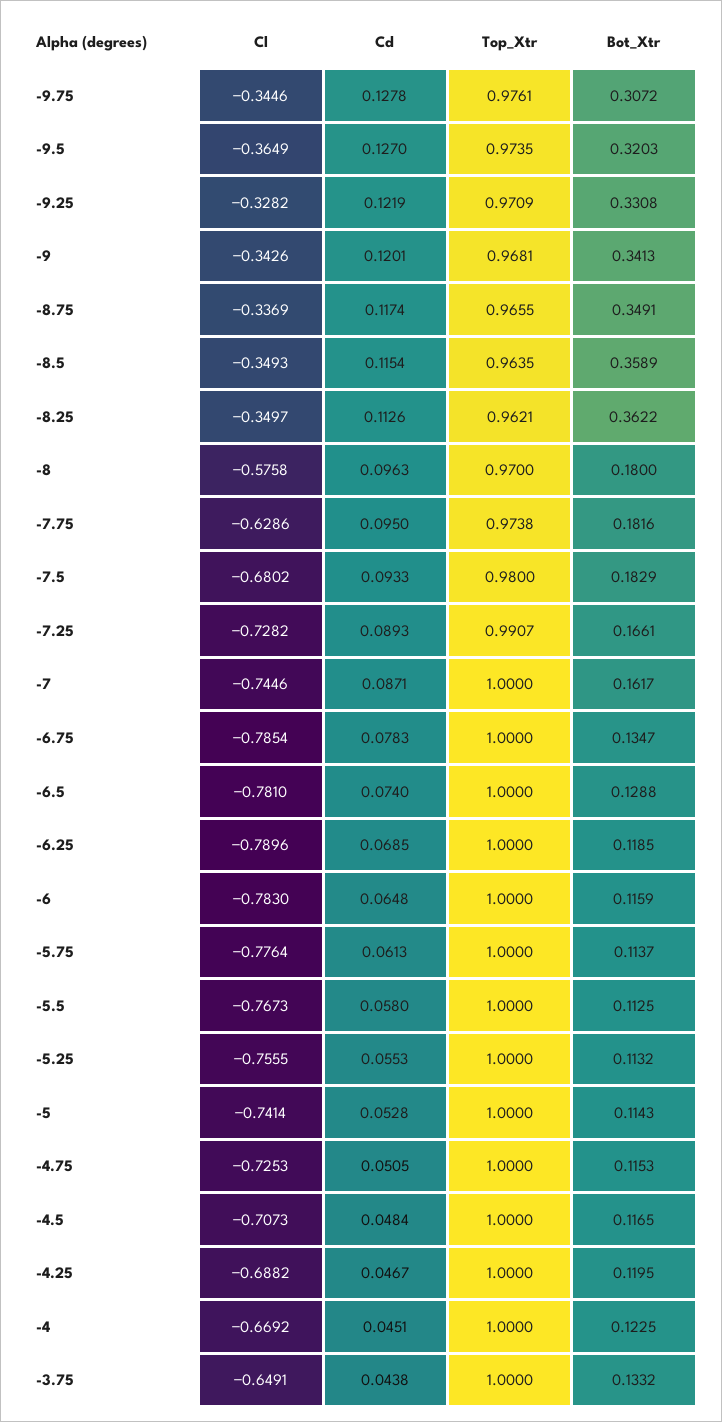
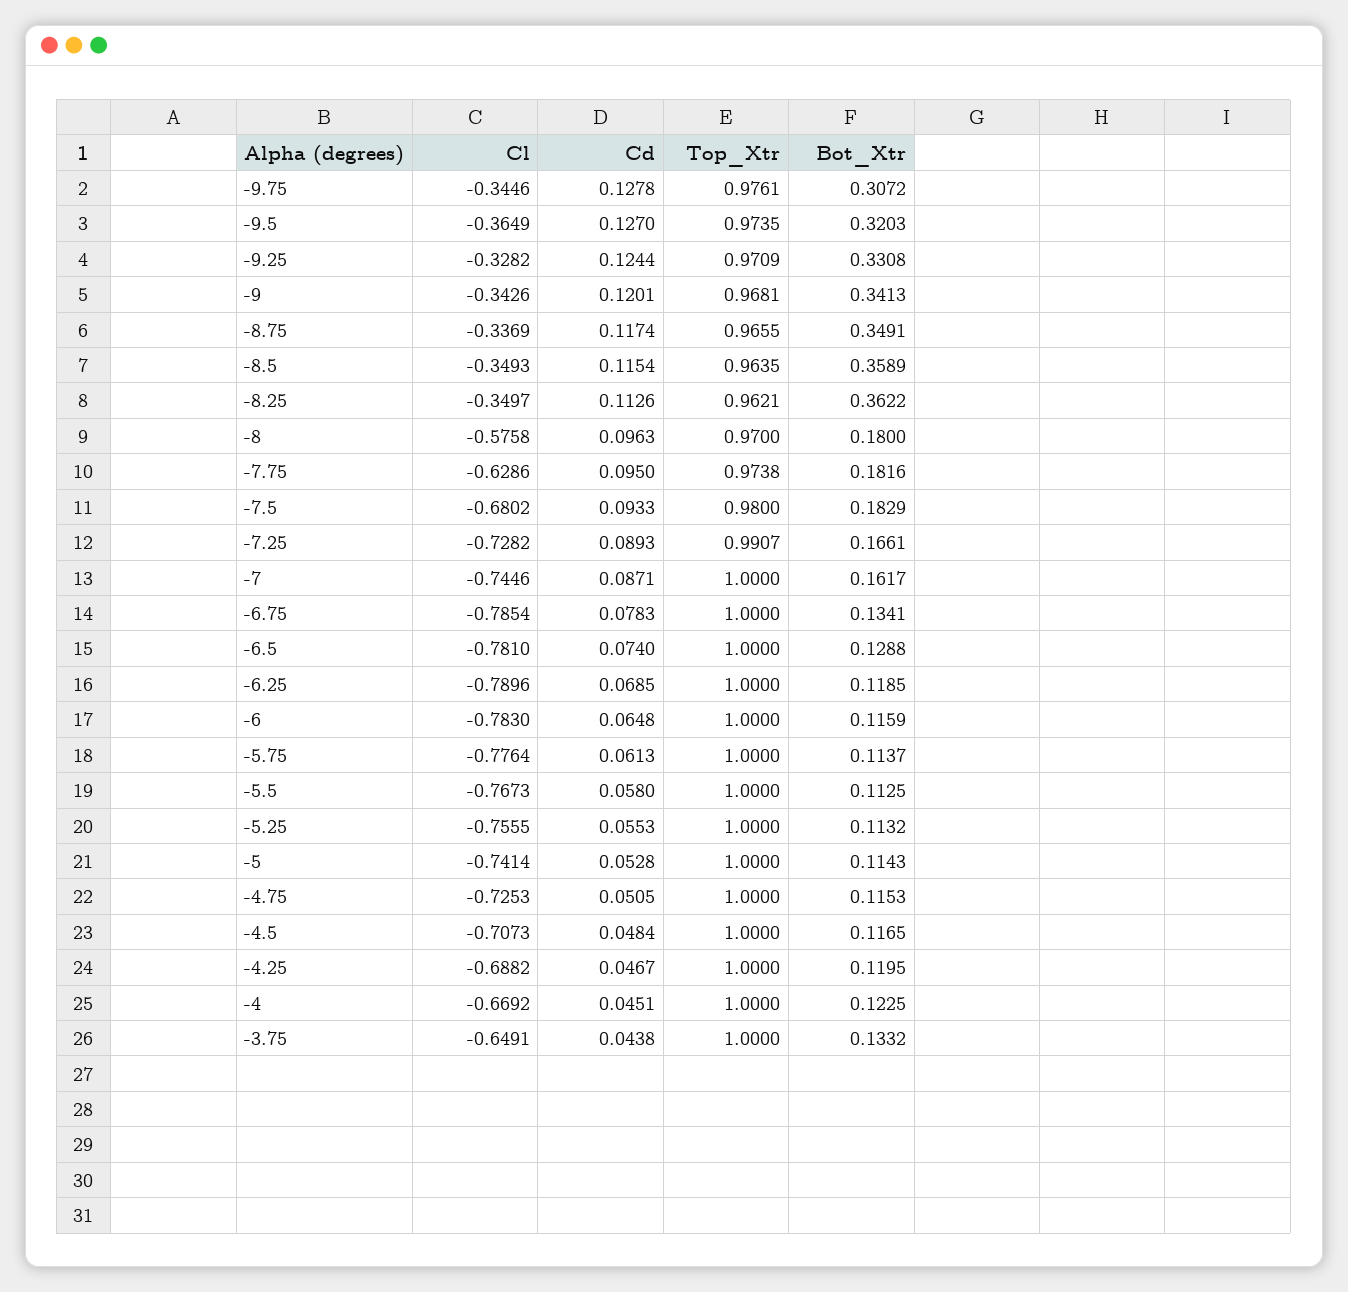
Cd, -9.25: 0.1219 -> 0.1244
Bot_Xtr, -6.75: 0.1347 -> 0.1341

